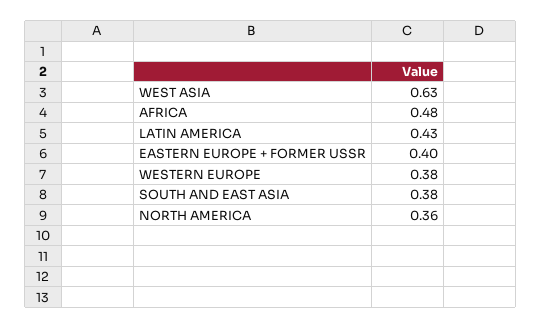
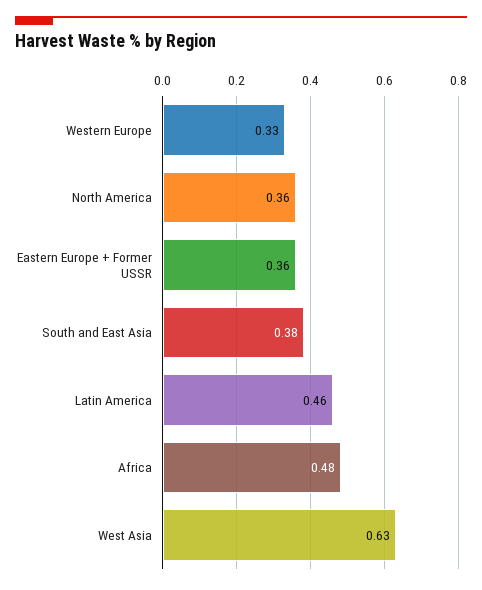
LATIN AMERICA: 0.43 -> 0.46
EASTERN EUROPE + FORMER USSR: 0.4 -> 0.36
WESTERN EUROPE: 0.38 -> 0.33

